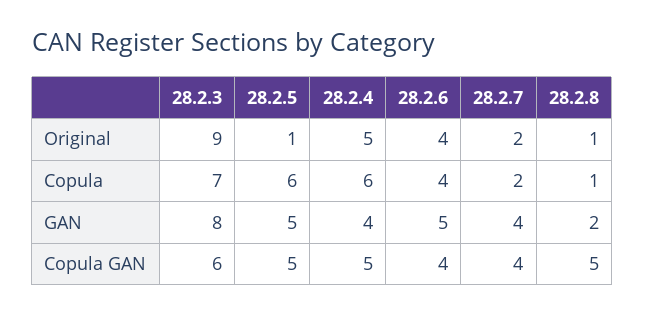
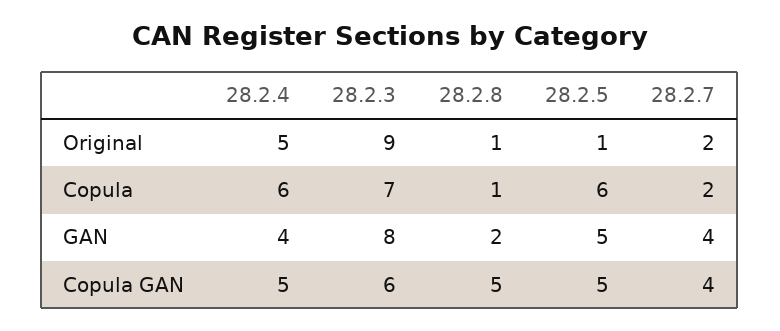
28.2.6, Original: 4 -> none
28.2.6, Copula: 4 -> none
28.2.6, GAN: 5 -> none
28.2.6, Copula GAN: 4 -> none

